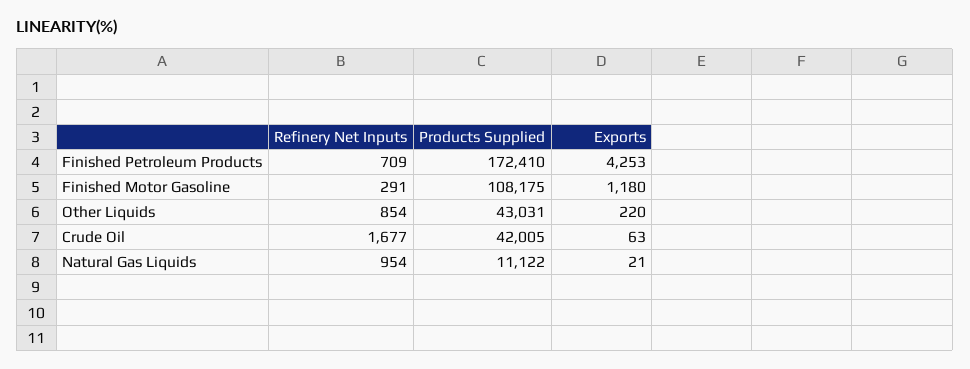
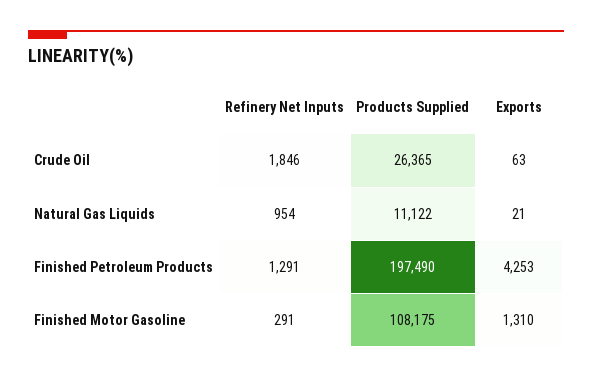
Refinery Net Inputs, Finished Petroleum Products: 709 -> 1291
Products Supplied, Finished Petroleum Products: 172410 -> 197490
Exports, Finished Motor Gasoline: 1180 -> 1310
Refinery Net Inputs, Other Liquids: 854 -> none
Products Supplied, Other Liquids: 43031 -> none
Exports, Other Liquids: 220 -> none
Refinery Net Inputs, Crude Oil: 1677 -> 1846
Products Supplied, Crude Oil: 42005 -> 26365

